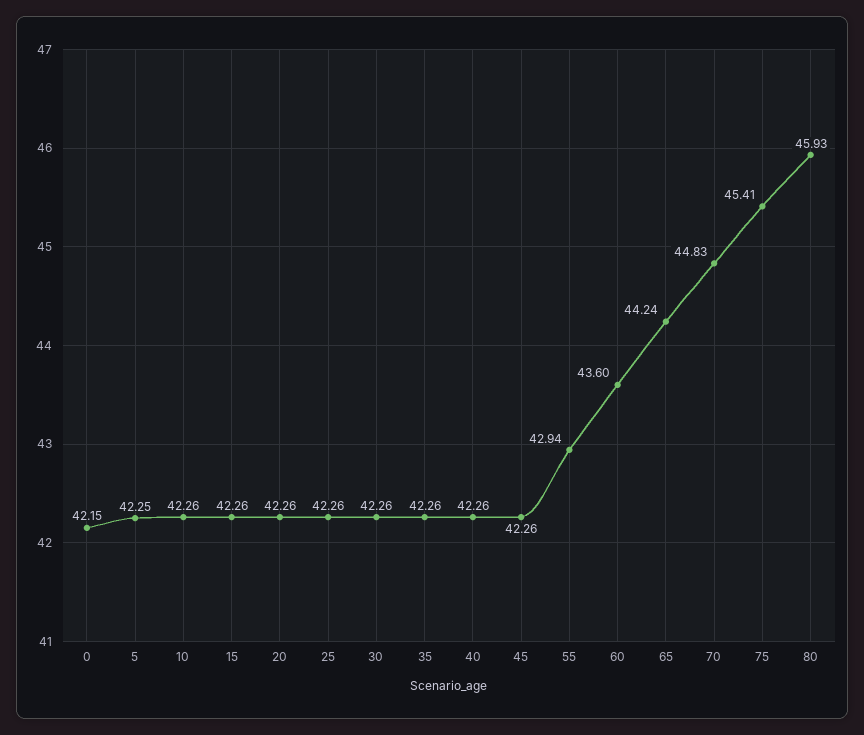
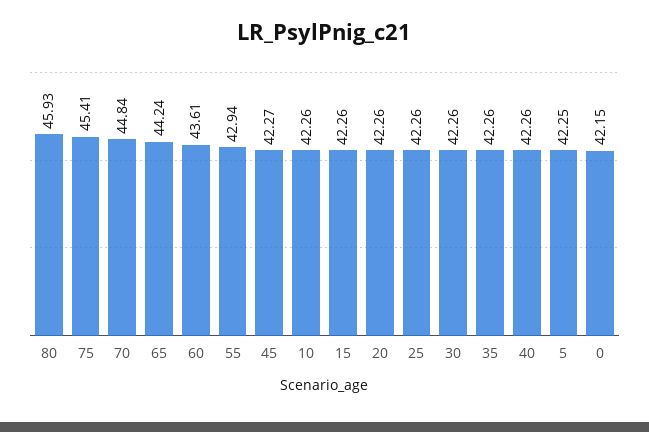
45: 42.26 -> 42.27
60: 43.6 -> 43.61
70: 44.83 -> 44.84

